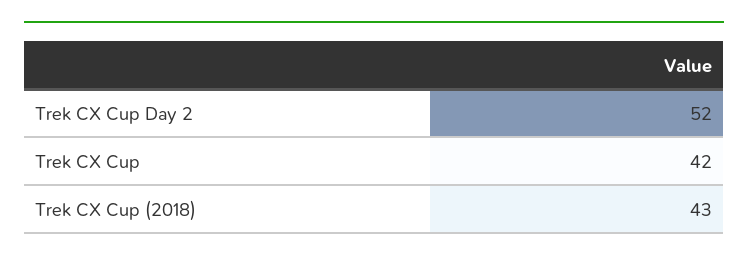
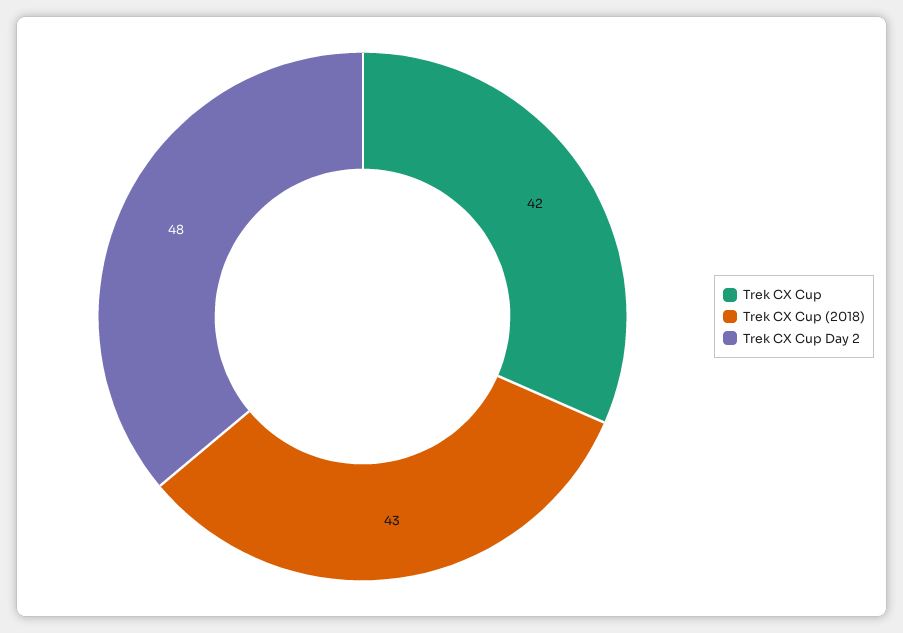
Trek CX Cup Day 2: 52 -> 48

